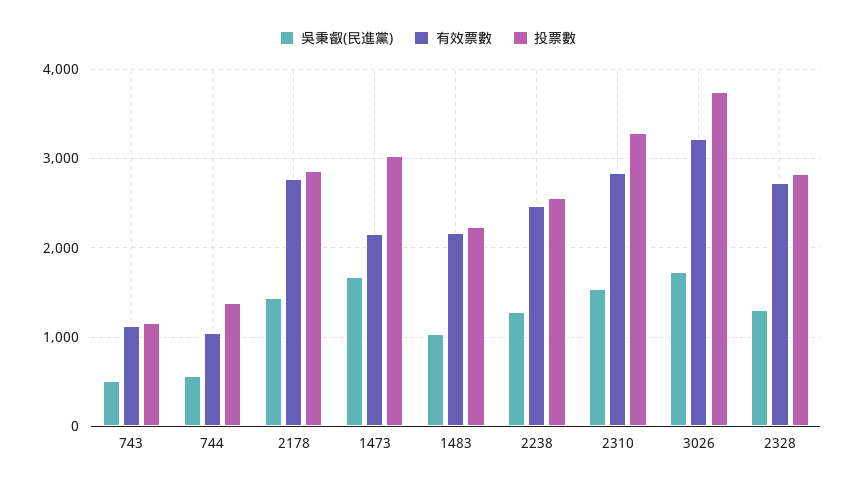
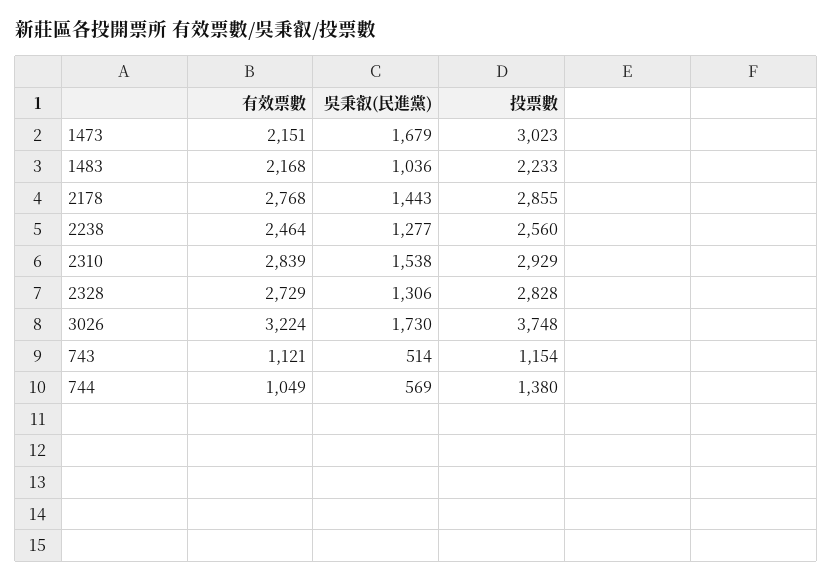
投票數, 2310: 3300 -> 2929

